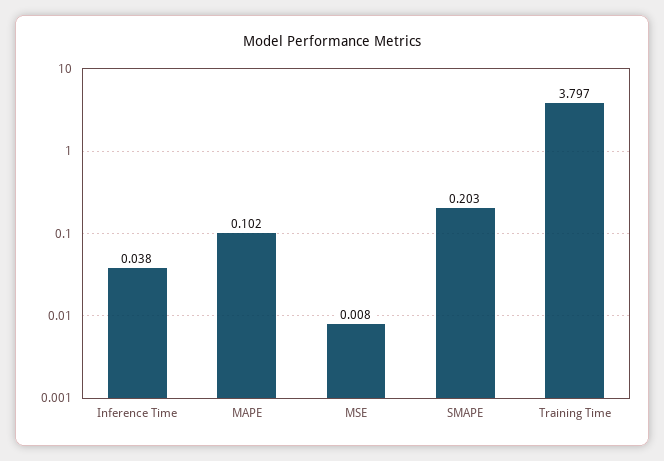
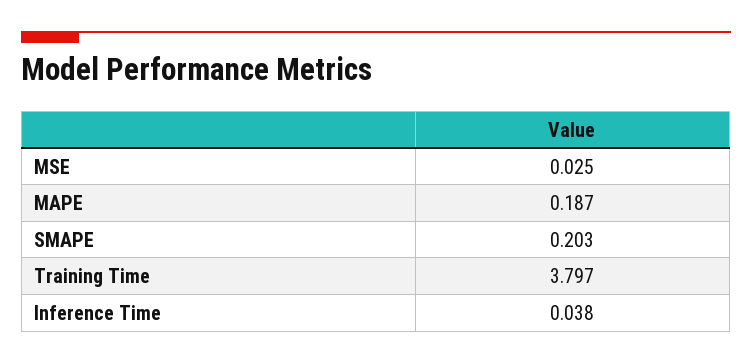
MAPE: 0.102 -> 0.187
MSE: 0.008 -> 0.025

